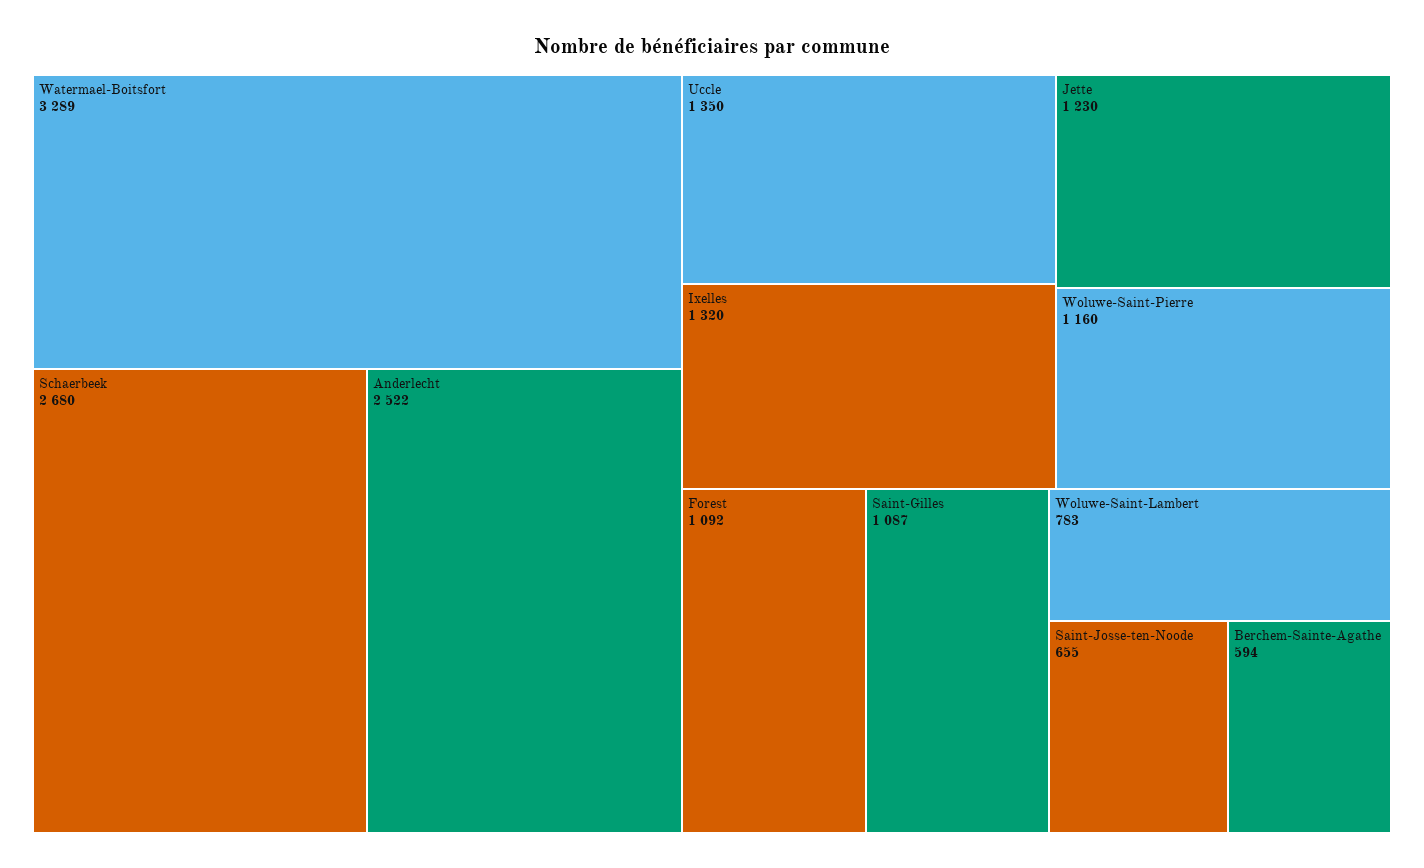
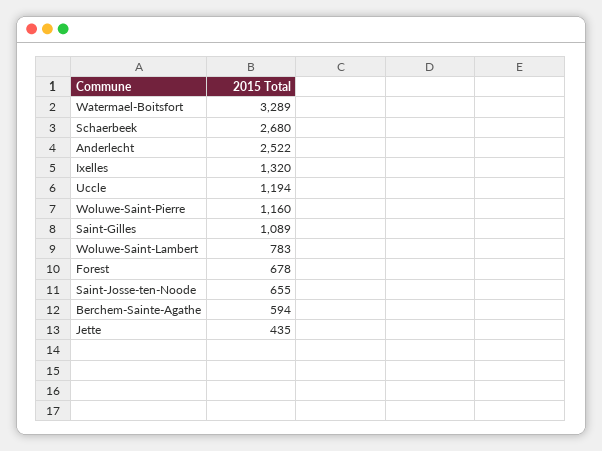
Uccle: 1350 -> 1194
Jette: 1230 -> 435
Forest: 1092 -> 678
Saint-Gilles: 1087 -> 1089

